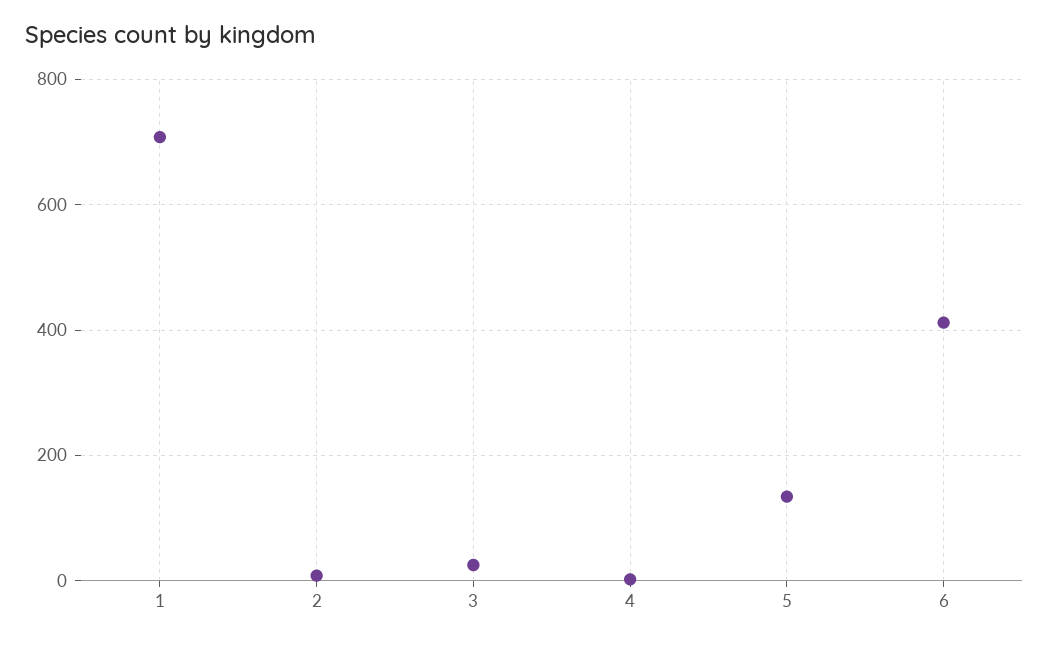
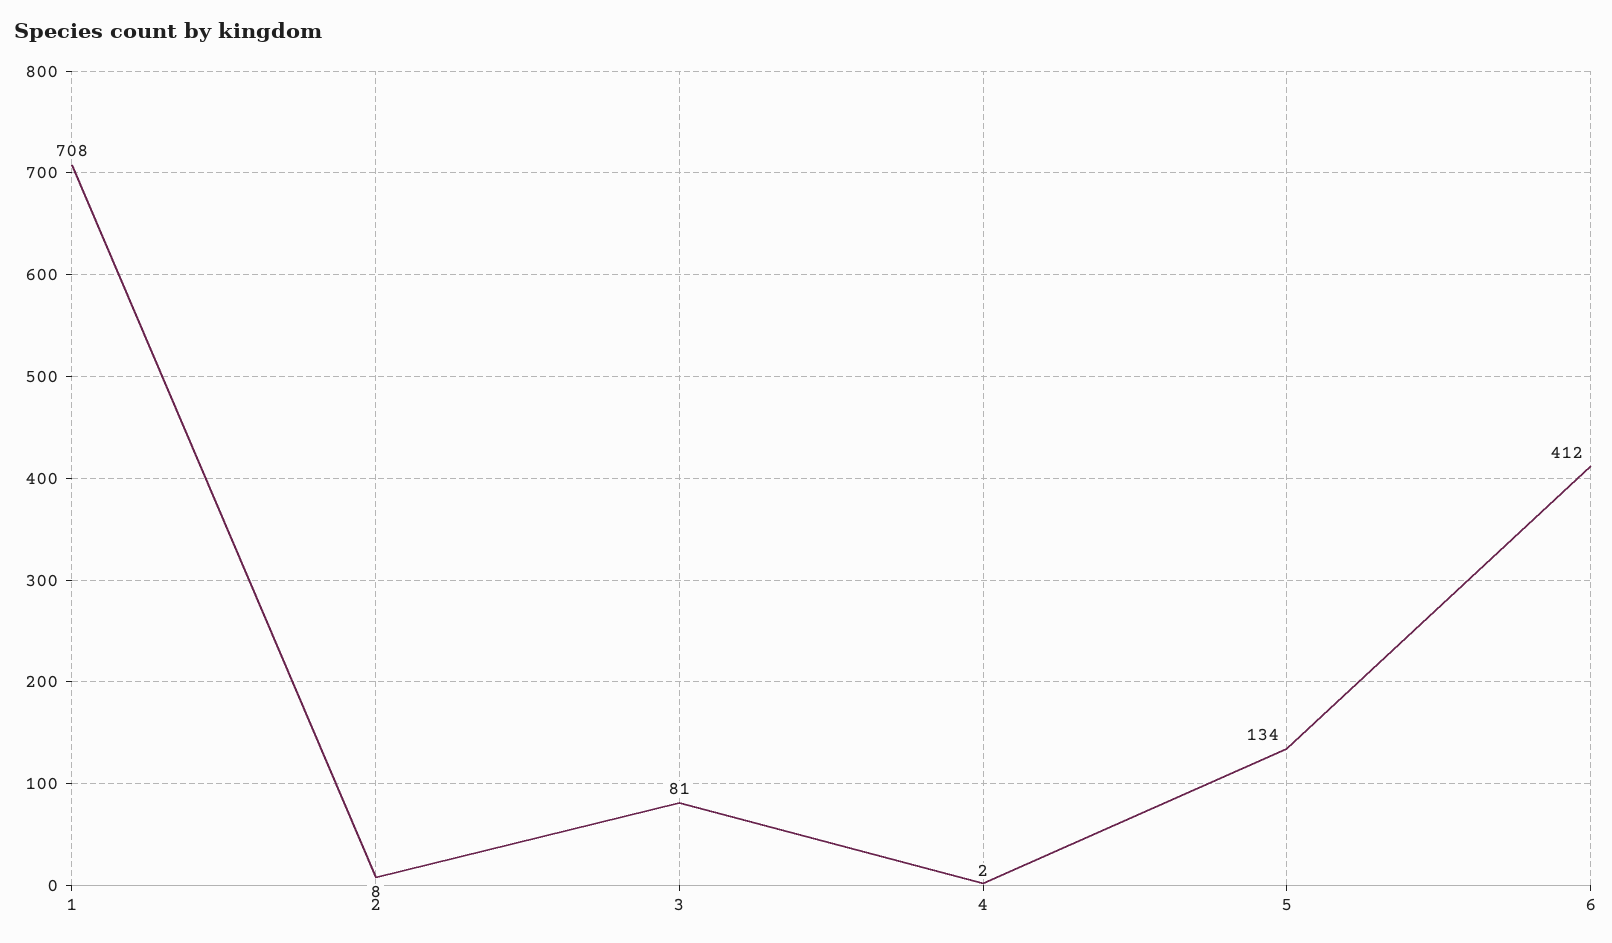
3: 20 -> 81

